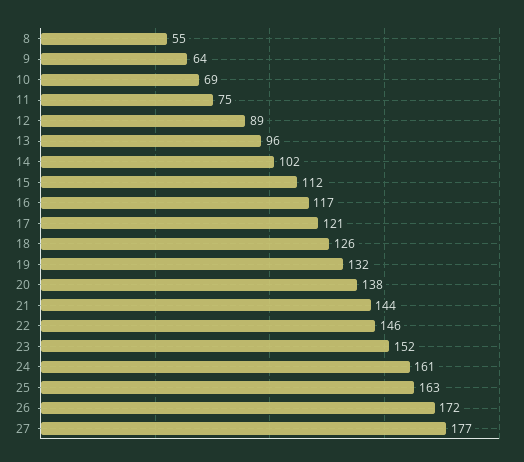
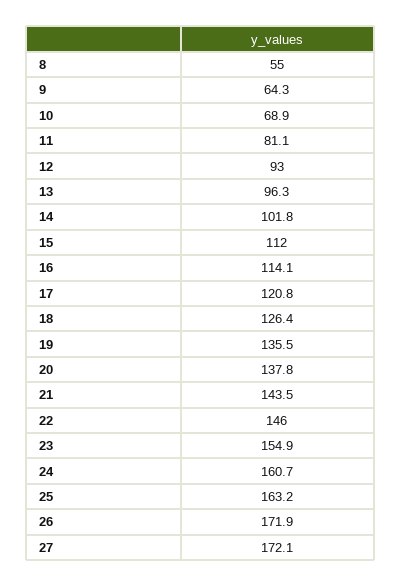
11: 75 -> 81.1
12: 89 -> 93
16: 117 -> 114.1
19: 132 -> 135.5
23: 152 -> 154.9
27: 177 -> 172.1

